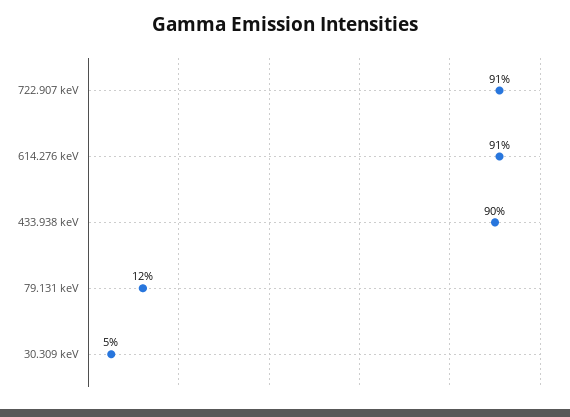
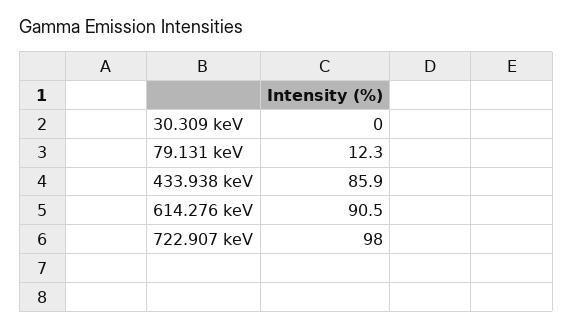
722.907 keV: 91 -> 98
433.938 keV: 90 -> 85.9
30.309 keV: 5 -> 0

